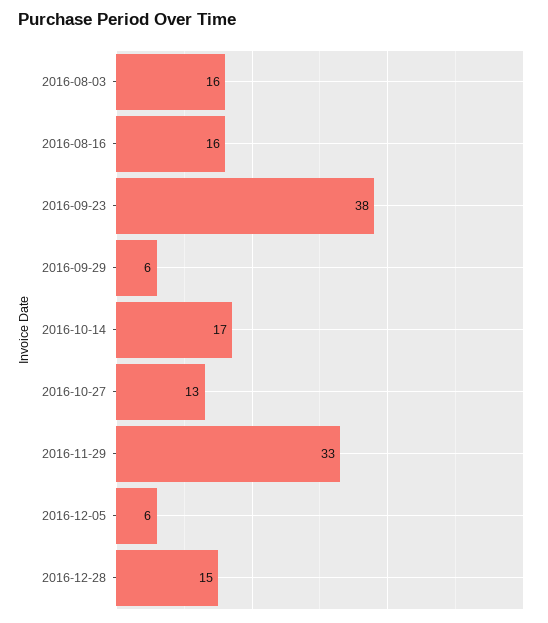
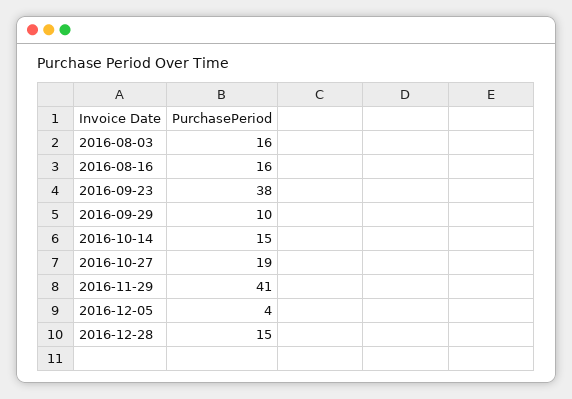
2016-09-29: 6 -> 10
2016-10-14: 17 -> 15
2016-10-27: 13 -> 19
2016-11-29: 33 -> 41
2016-12-05: 6 -> 4

